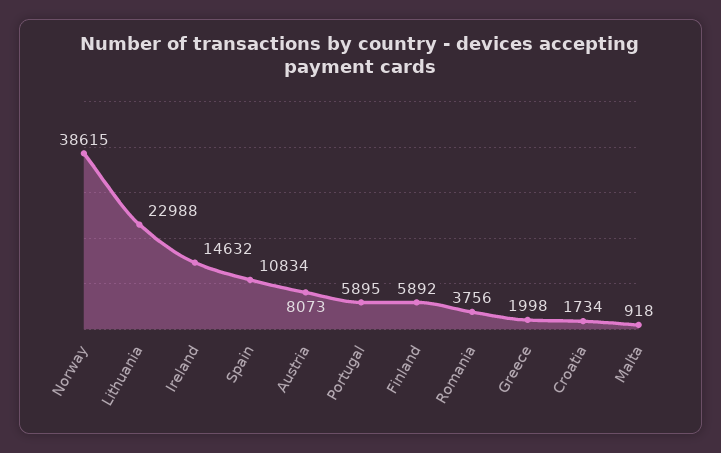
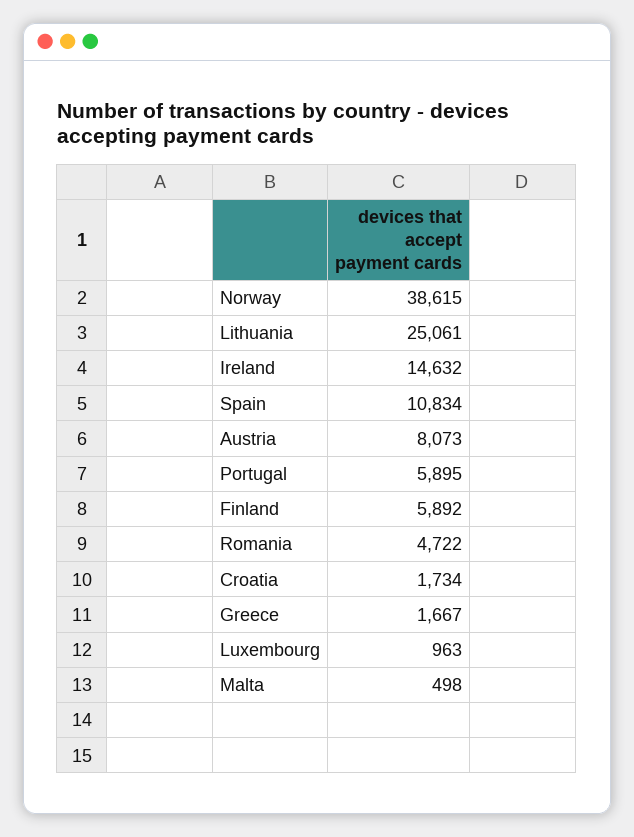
Lithuania: 22988 -> 25061
Romania: 3756 -> 4722
Greece: 1998 -> 1667
Malta: 918 -> 498
Luxembourg: none -> 963

